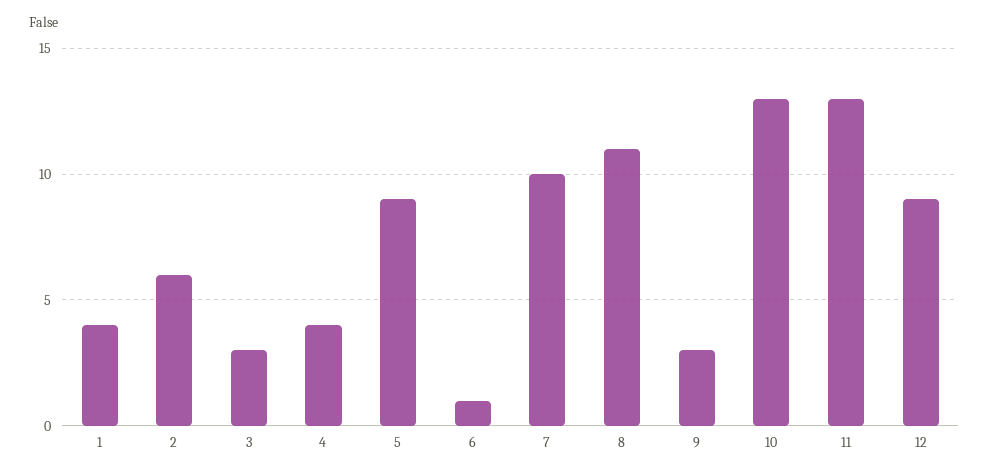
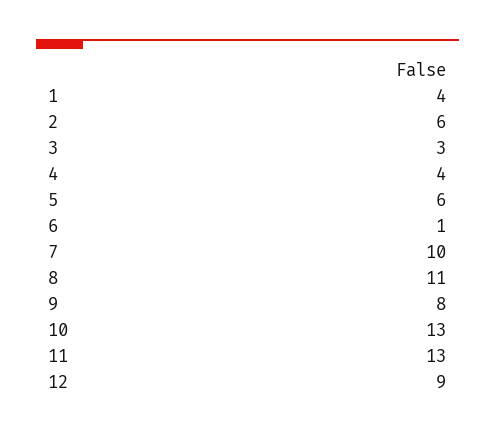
5: 9 -> 6
9: 3 -> 8

